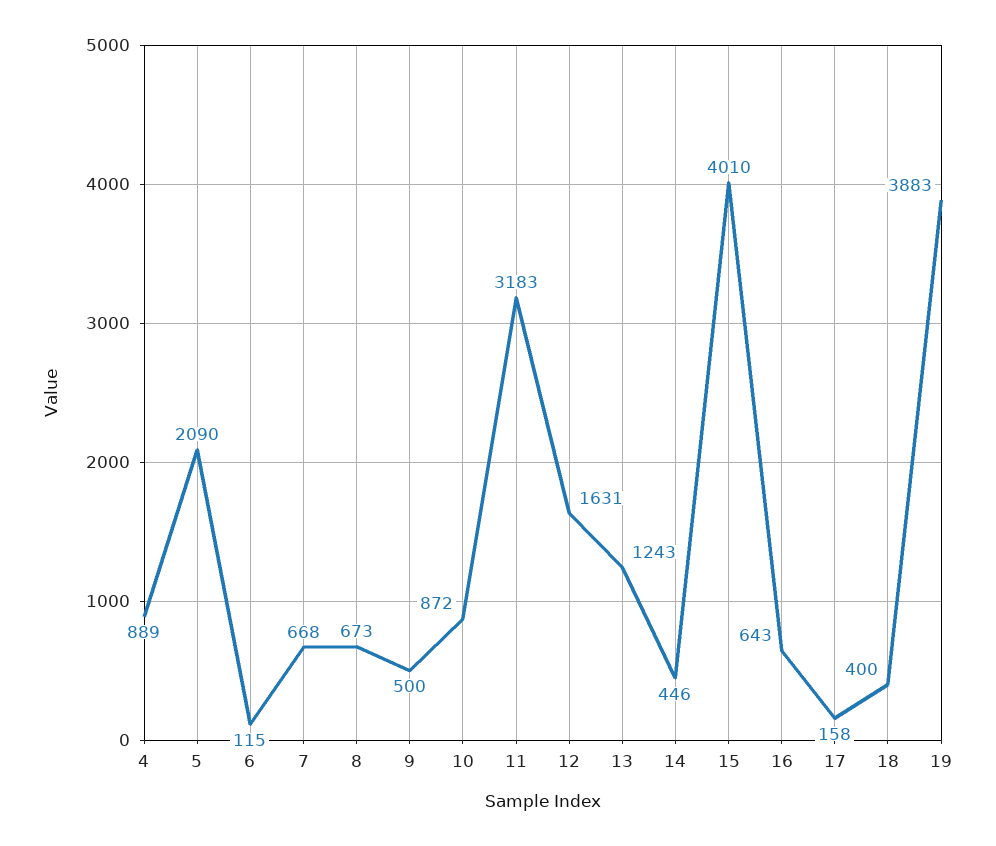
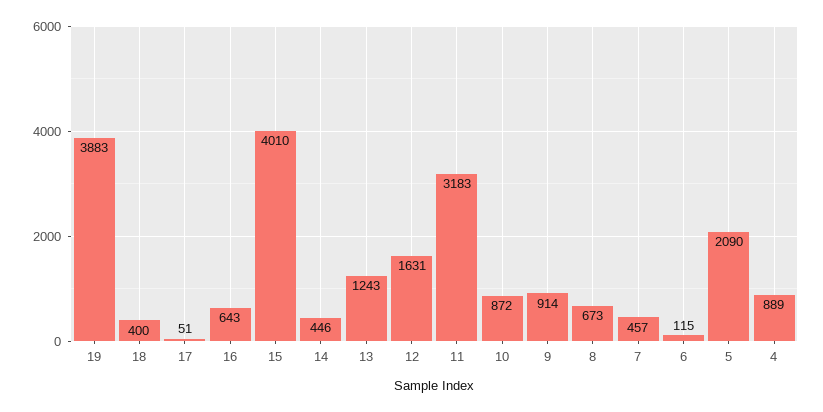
7: 668 -> 457
9: 500 -> 914
17: 158 -> 51

